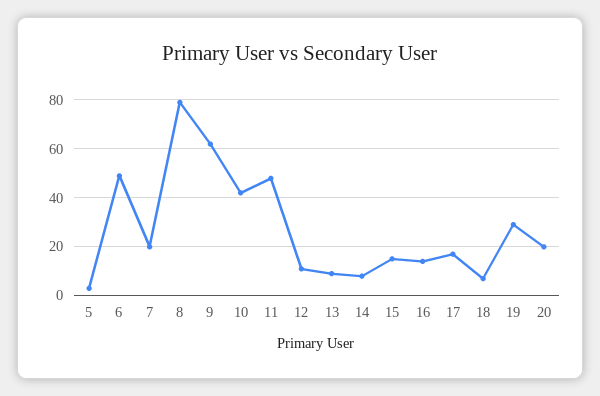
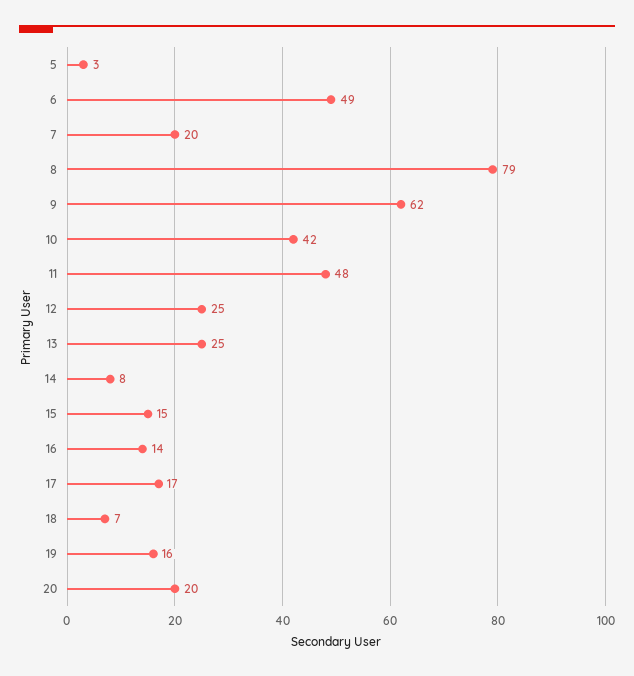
12: 10 -> 25
13: 10 -> 25
19: 30 -> 16

